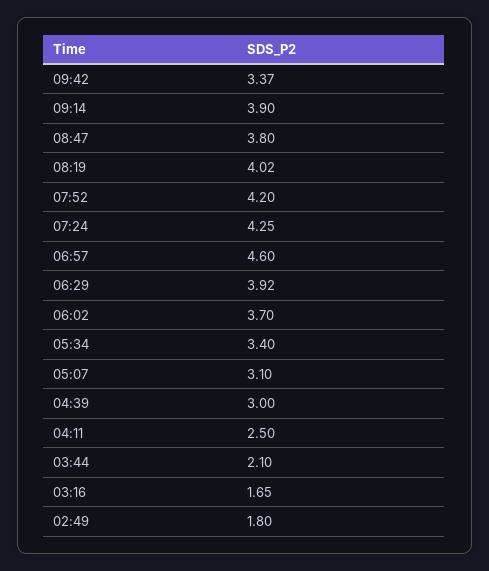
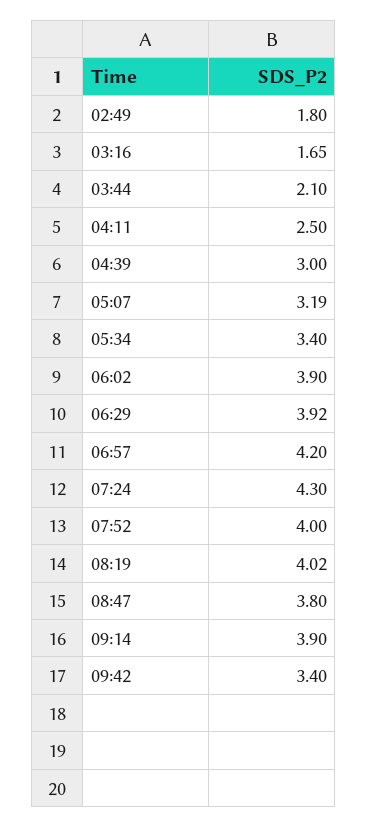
09:42: 3.37 -> 3.4
07:52: 4.2 -> 4
07:24: 4.25 -> 4.3
06:57: 4.6 -> 4.2
06:02: 3.7 -> 3.9
05:07: 3.1 -> 3.19

